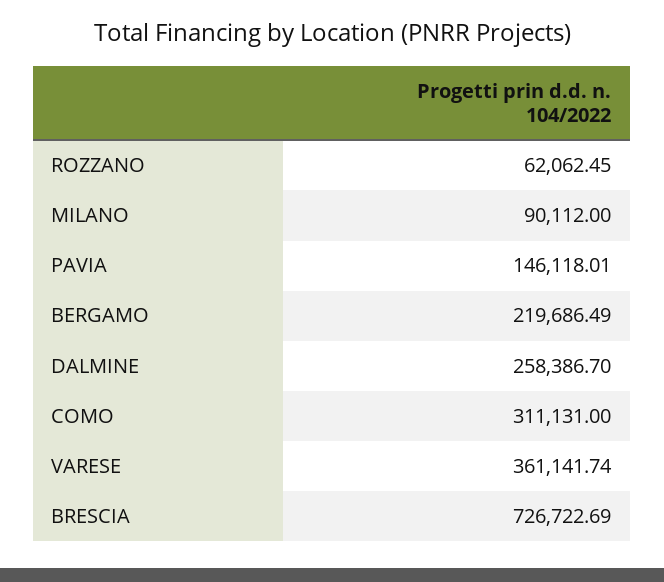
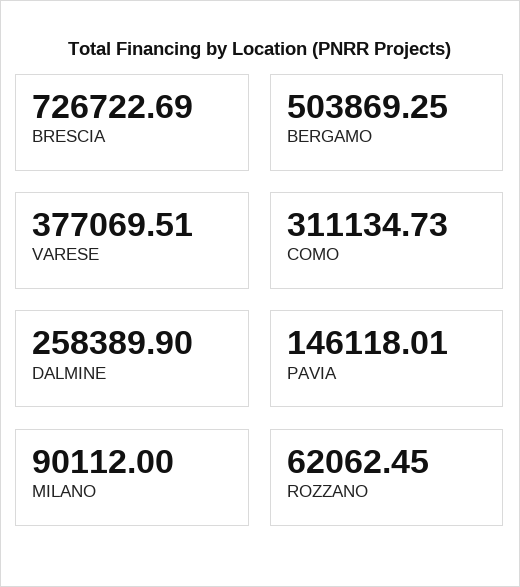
BERGAMO: 219686.49 -> 503869.25
DALMINE: 258386.7 -> 258389.9
COMO: 311131 -> 311134.73
VARESE: 361141.74 -> 377069.51

